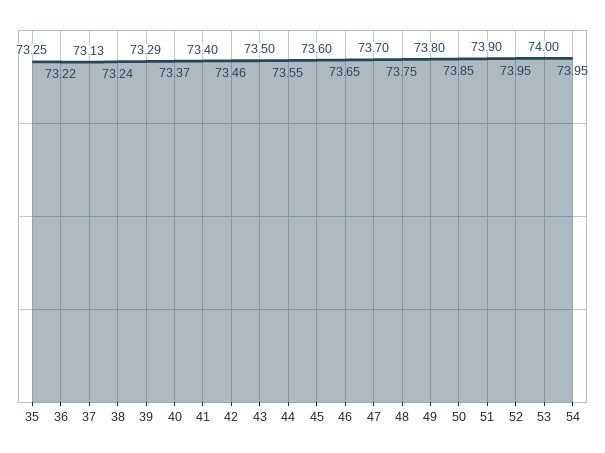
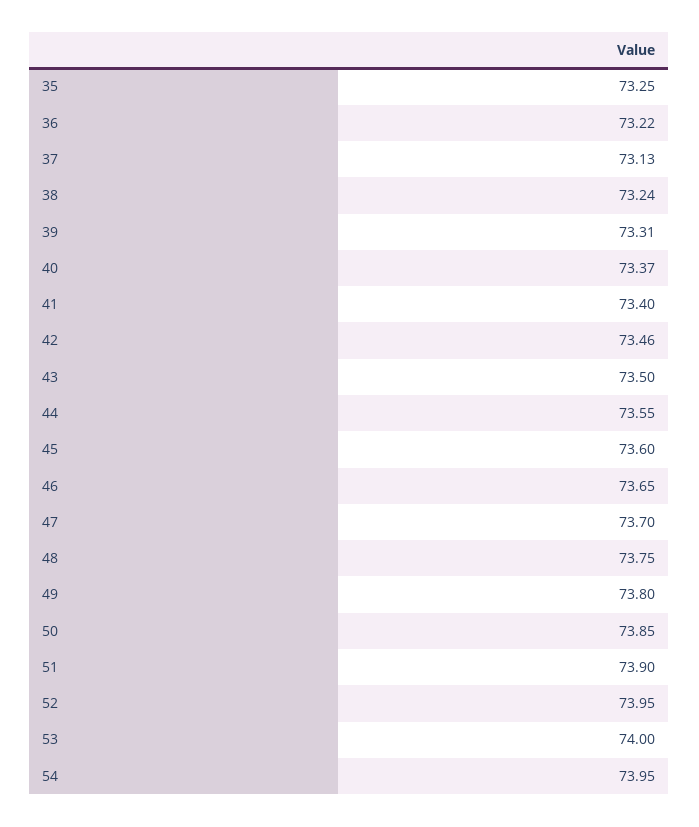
39: 73.29 -> 73.31

